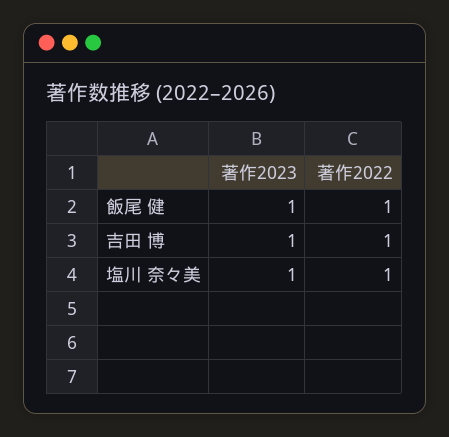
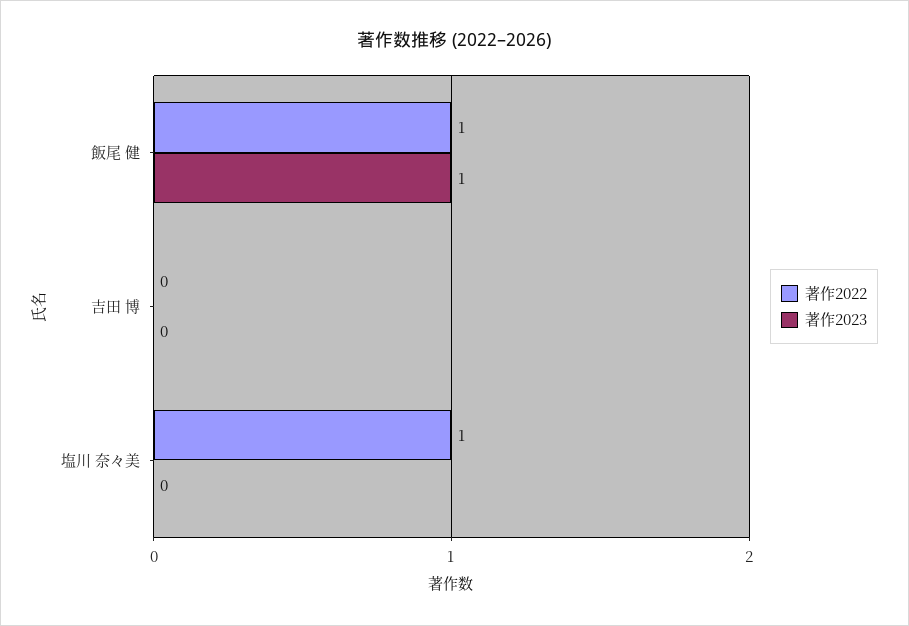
著作2023, 吉田 博: 1 -> 0
著作2022, 吉田 博: 1 -> 0
著作2023, 塩川 奈々美: 1 -> 0

